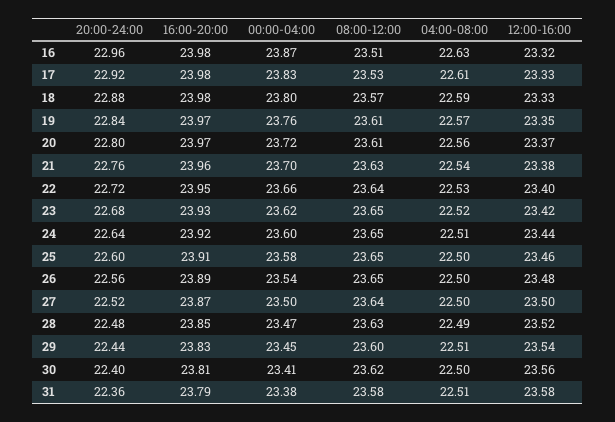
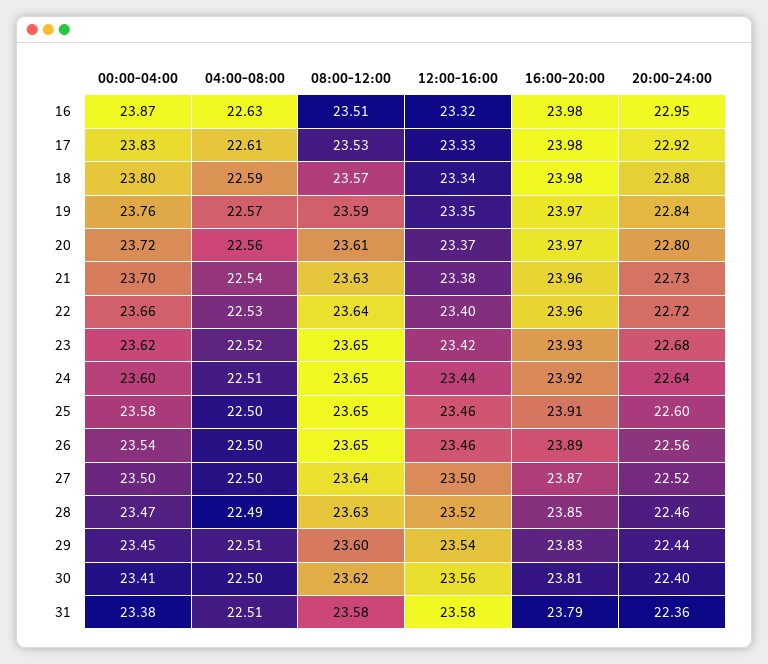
20:00-24:00, 16: 22.96 -> 22.95
12:00-16:00, 18: 23.33 -> 23.34
08:00-12:00, 19: 23.61 -> 23.59
20:00-24:00, 21: 22.76 -> 22.73
16:00-20:00, 22: 23.95 -> 23.96
12:00-16:00, 26: 23.48 -> 23.46
20:00-24:00, 28: 22.48 -> 22.46

